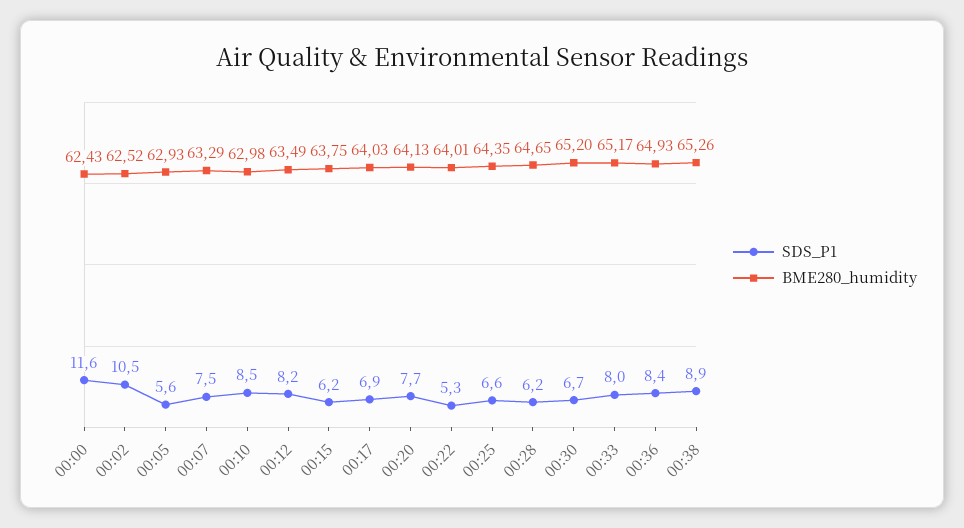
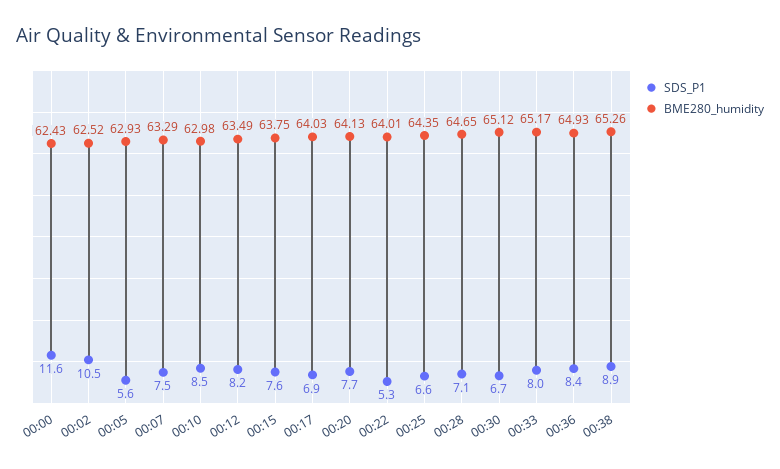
SDS_P1, 00:15: 6.2 -> 7.6
SDS_P1, 00:28: 6.2 -> 7.1
BME280_humidity, 00:30: 65.2 -> 65.12

